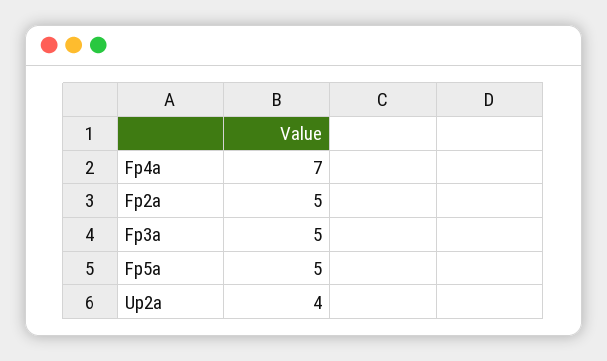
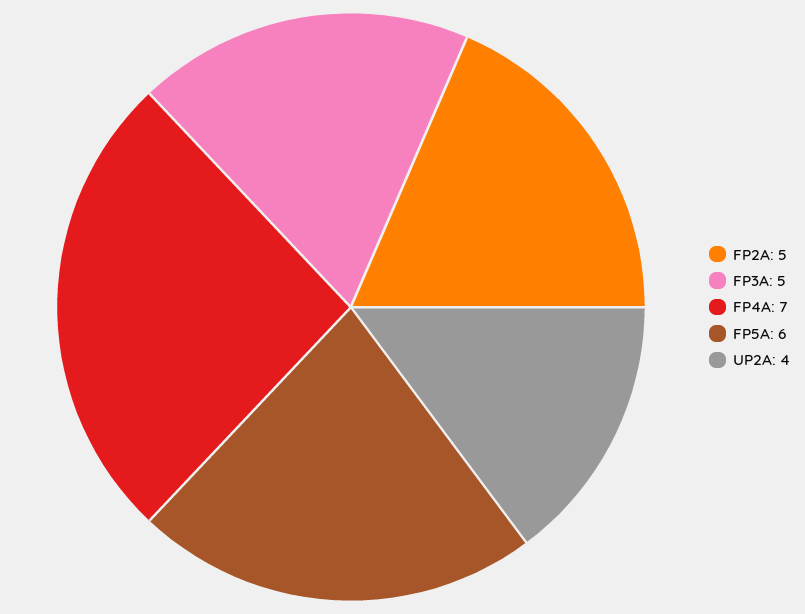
Fp5a: 5 -> 6

